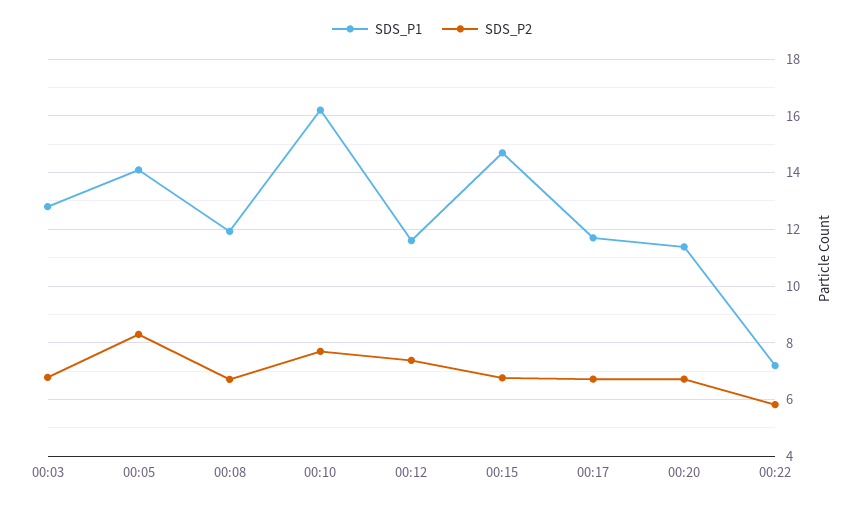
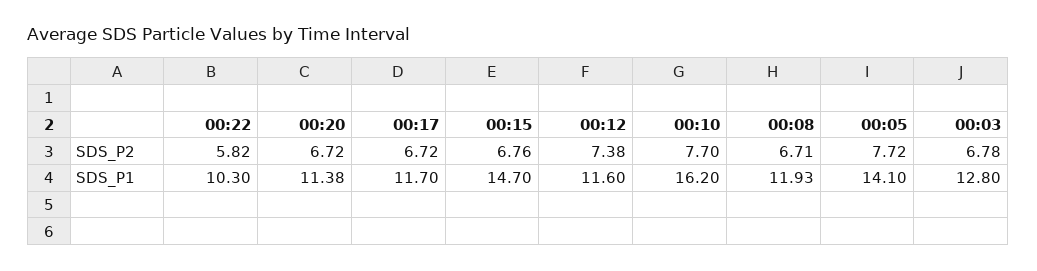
SDS_P2, 00:05: 8.25 -> 7.72
SDS_P1, 00:22: 7.25 -> 10.3

